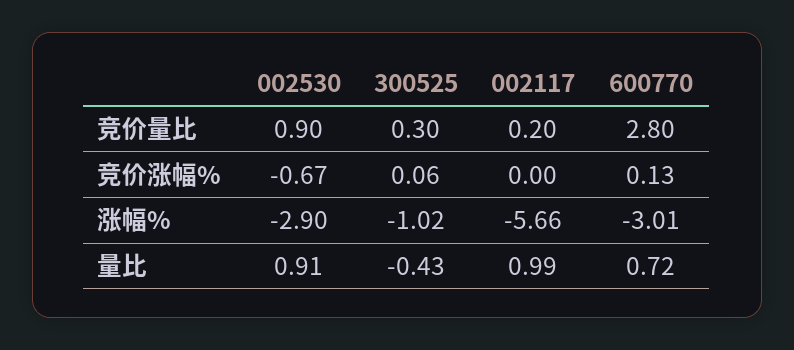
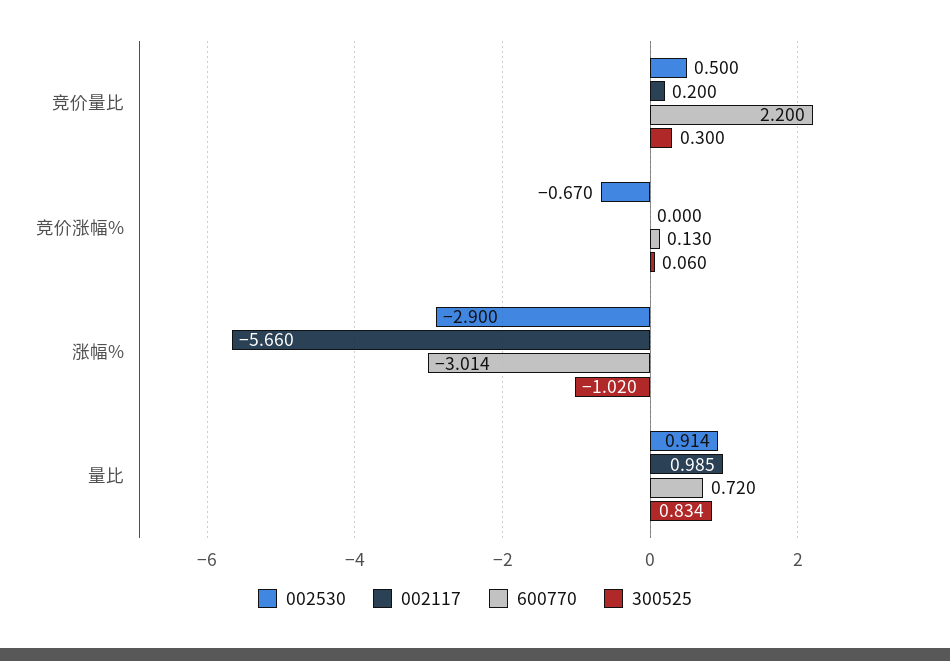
002530, 竞价量比: 0.9 -> 0.5
600770, 竞价量比: 2.8 -> 2.2
300525, 量比: -0.43 -> 0.834

